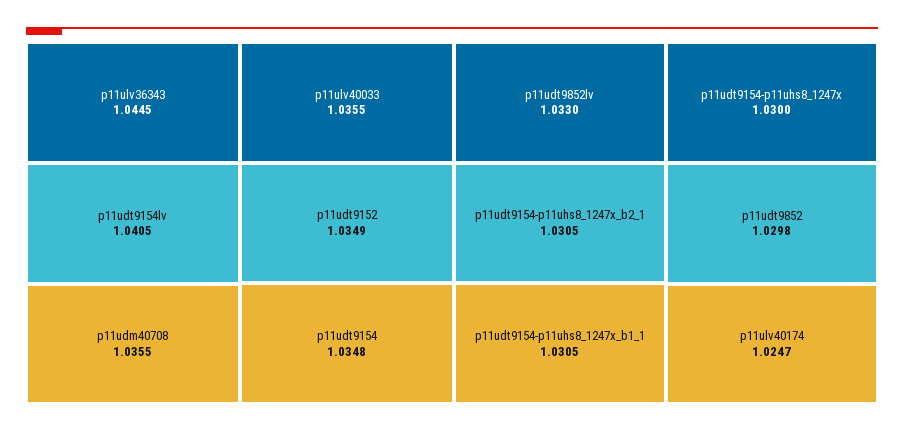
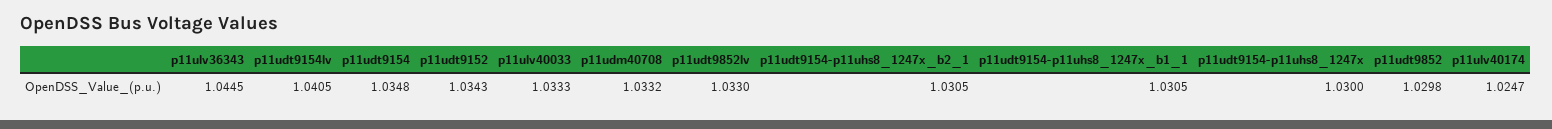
p11udm40708: 1.0355 -> 1.0332
p11ulv40033: 1.0355 -> 1.0333
p11udt9152: 1.0349 -> 1.0343

